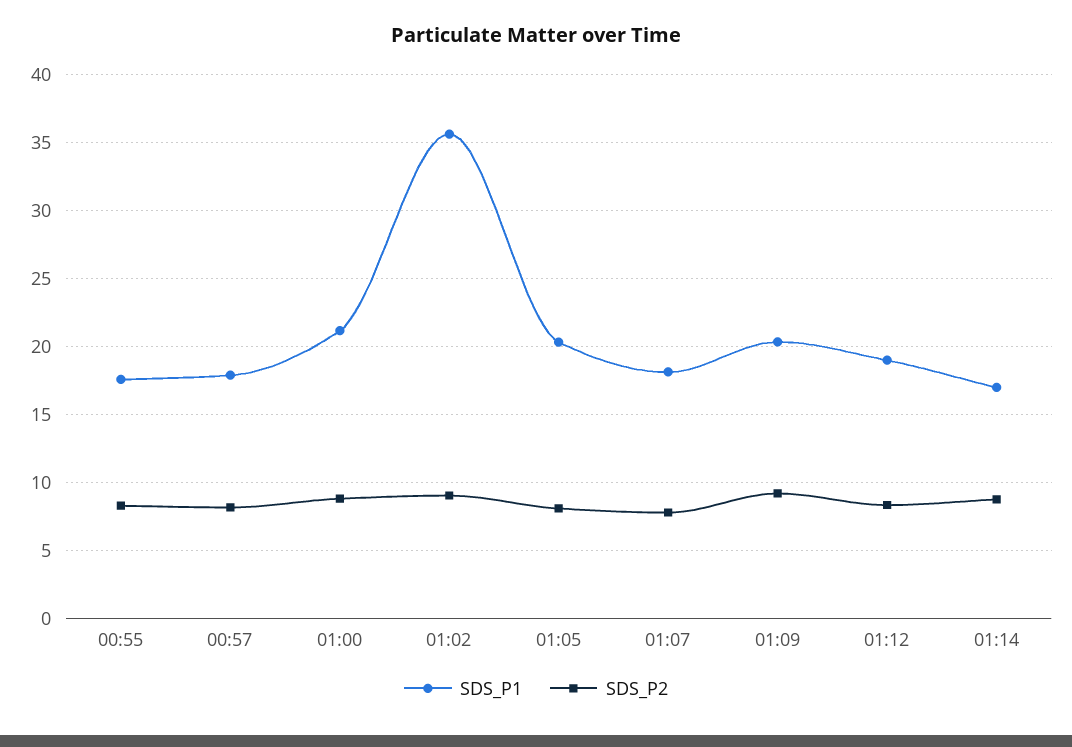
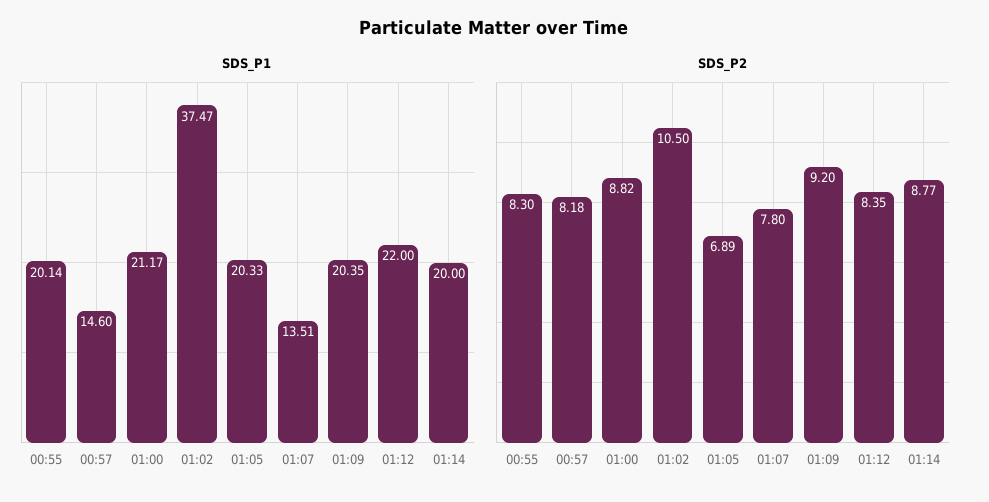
SDS_P1, 00:55: 17.5 -> 20.14
SDS_P1, 00:57: 18 -> 14.6
SDS_P1, 01:02: 35.5 -> 37.47
SDS_P2, 01:02: 9 -> 10.5
SDS_P2, 01:05: 8 -> 6.89
SDS_P1, 01:07: 18 -> 13.51
SDS_P1, 01:12: 19 -> 22
SDS_P1, 01:14: 17 -> 20

